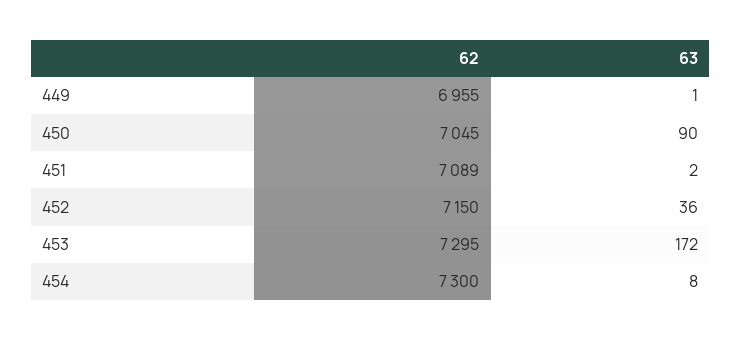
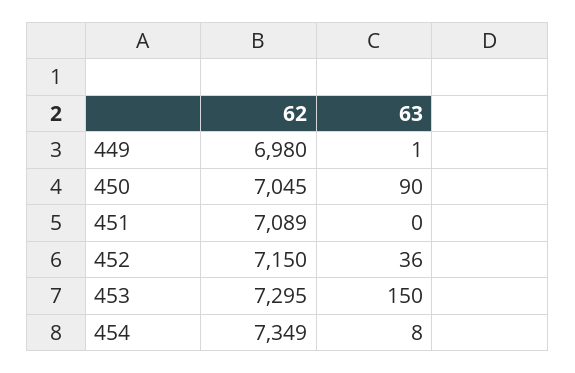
62, 449: 6955 -> 6980
63, 451: 2 -> 0
63, 453: 172 -> 150
62, 454: 7300 -> 7349

